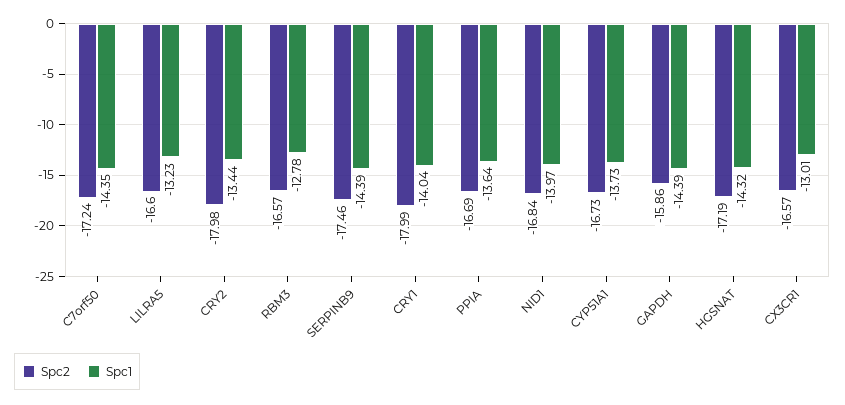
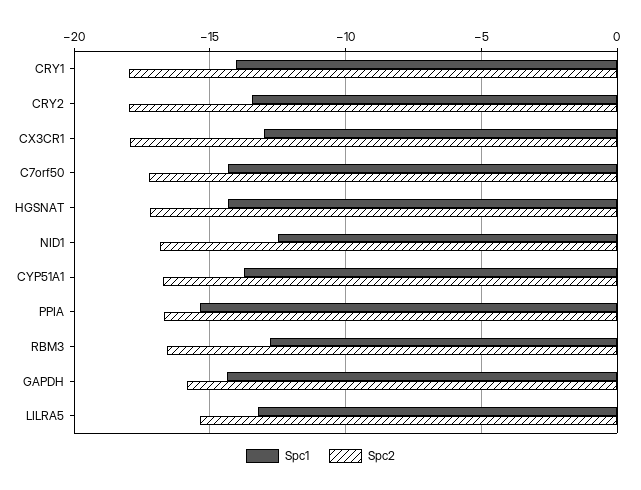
Spc2, LILRA5: -16.6 -> -15.5
Spc2, SERPINB9: -17.46 -> none
Spc1, SERPINB9: -14.39 -> none
Spc1, PPIA: -13.64 -> -15.5
Spc1, NID1: -13.97 -> -12.5
Spc2, CX3CR1: -16.57 -> -18

